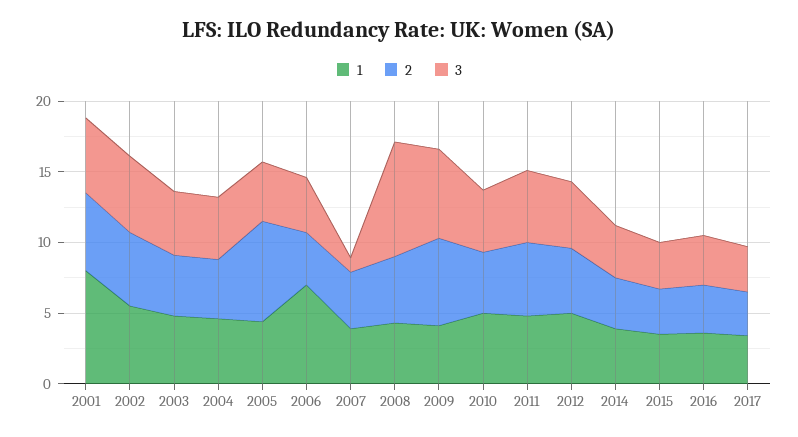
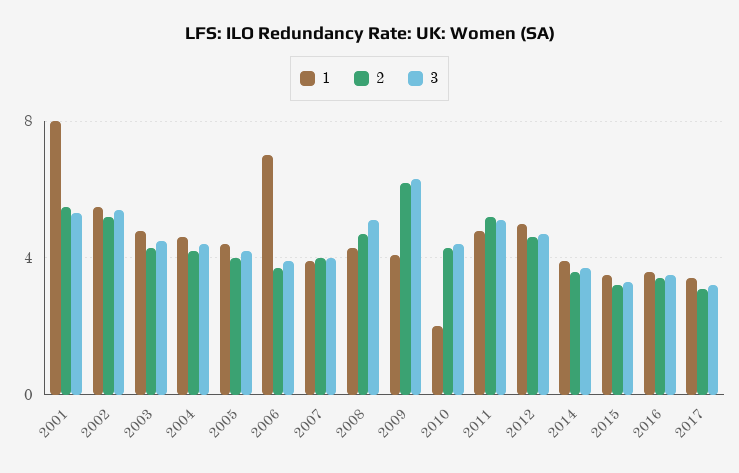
2, 2005: 7 -> 4
3, 2007: 1 -> 4
3, 2008: 8 -> 5
1, 2010: 5 -> 2

